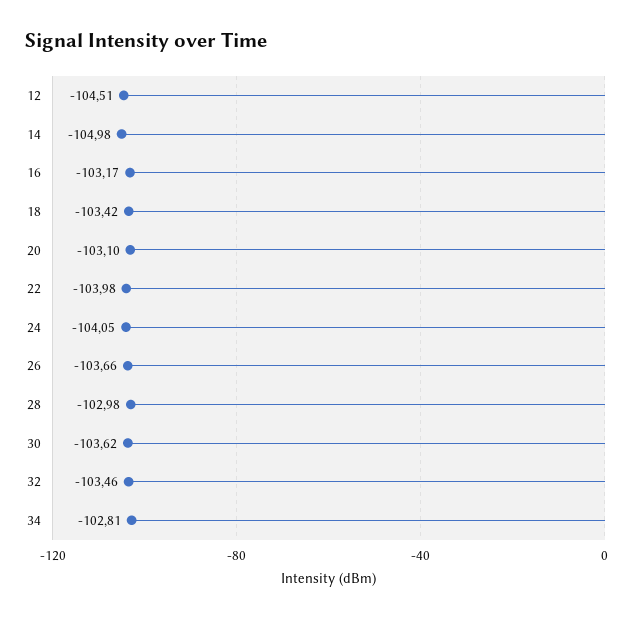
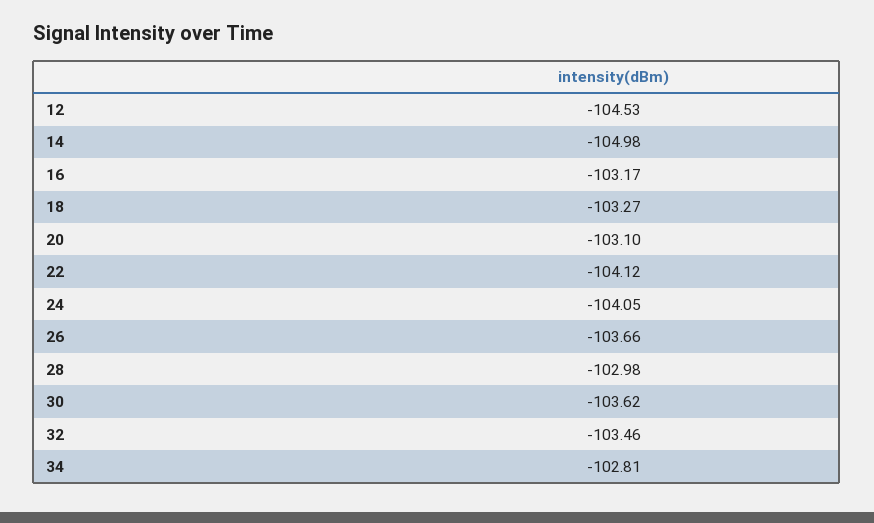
12: -104.51 -> -104.53
18: -103.42 -> -103.27
22: -103.98 -> -104.12

